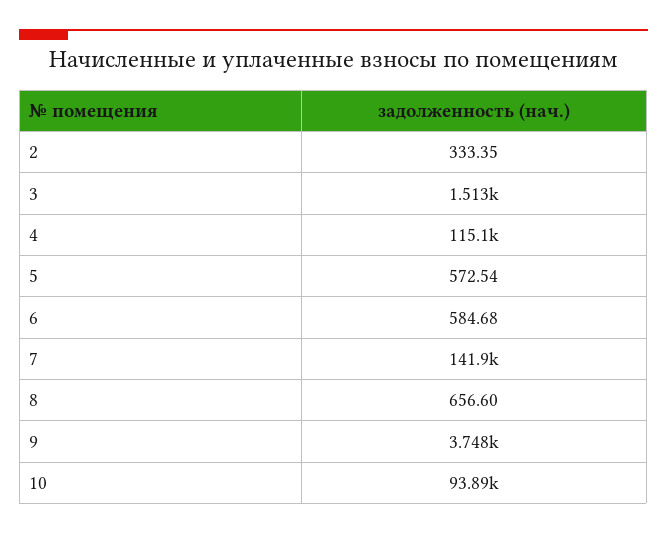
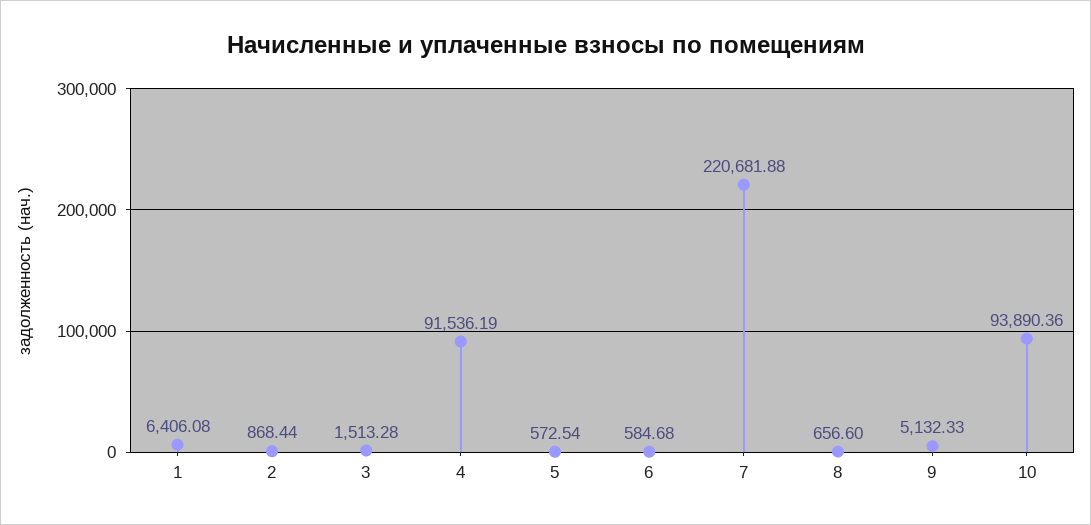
2: 333.35 -> 868.44
4: 115100 -> 91536.19
7: 141900 -> 220681.88
9: 3748 -> 5132.33
1: none -> 6406.08

